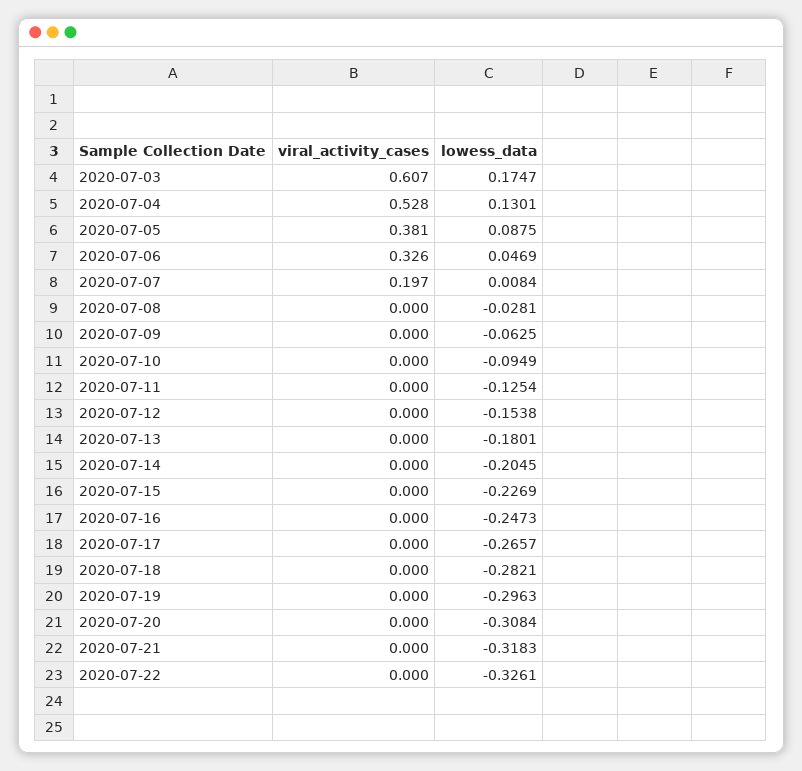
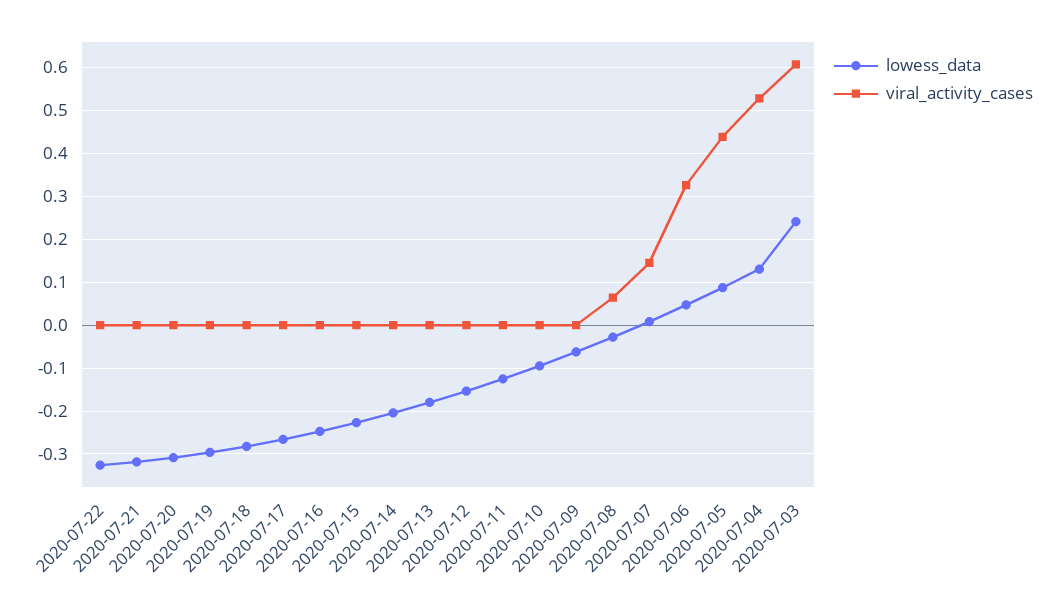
lowess_data, 2020-07-03: 0.1747 -> 0.24
viral_activity_cases, 2020-07-05: 0.381 -> 0.44
viral_activity_cases, 2020-07-07: 0.197 -> 0.14
viral_activity_cases, 2020-07-08: 0 -> 0.06

